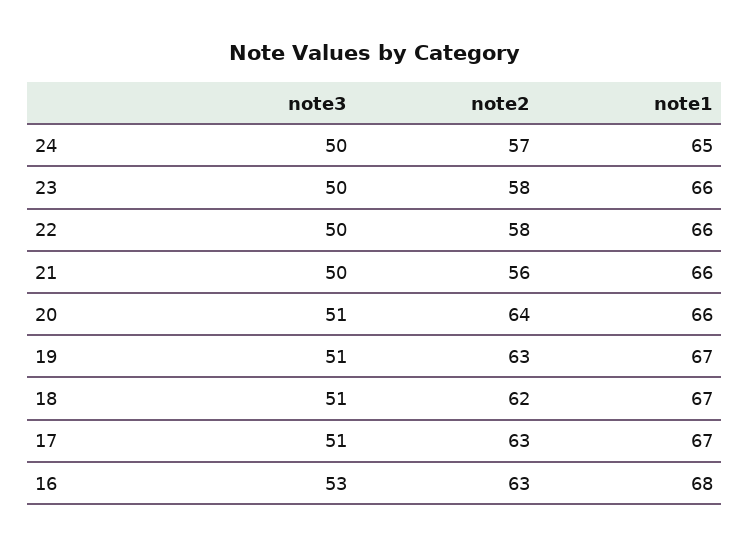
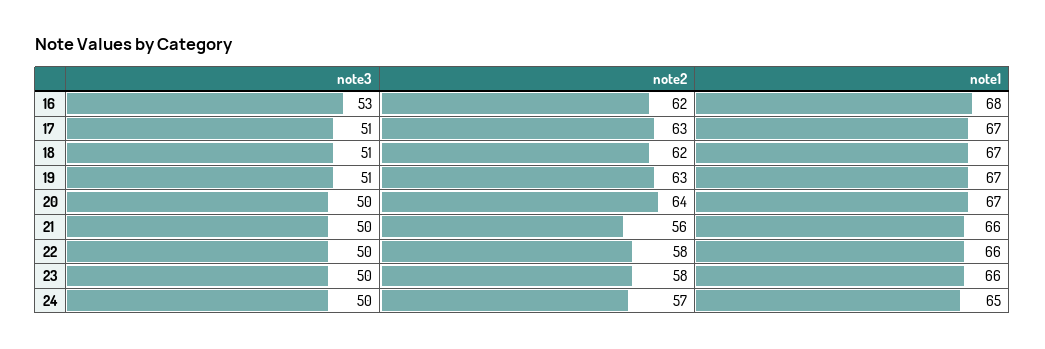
note3, 20: 51 -> 50
note1, 20: 66 -> 67
note2, 16: 63 -> 62

